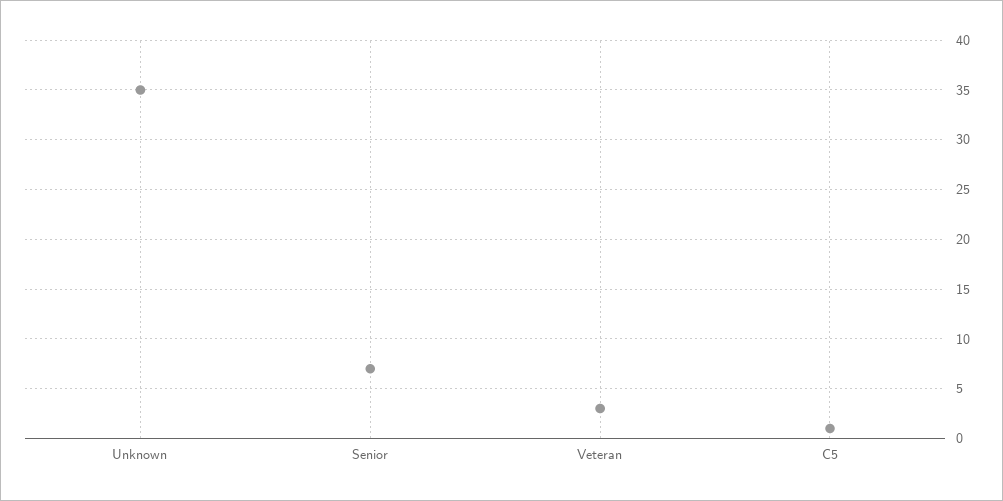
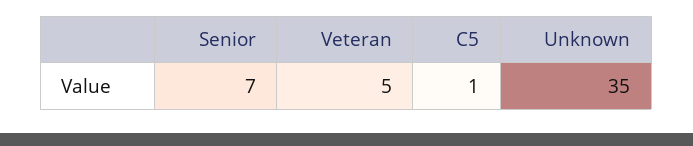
Veteran: 3 -> 5

